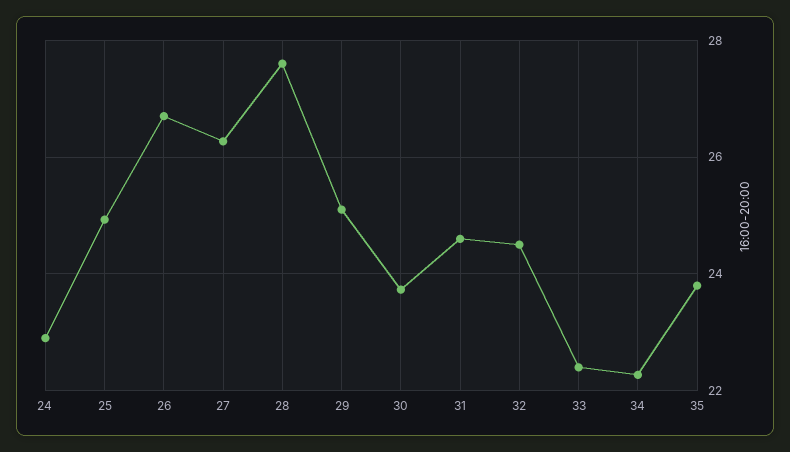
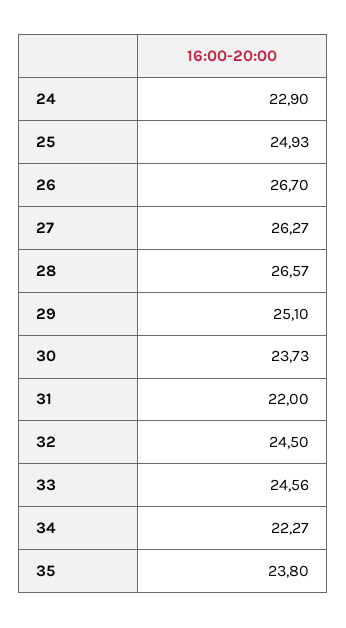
28: 27.6 -> 26.57
31: 24.6 -> 22
33: 22.4 -> 24.56

